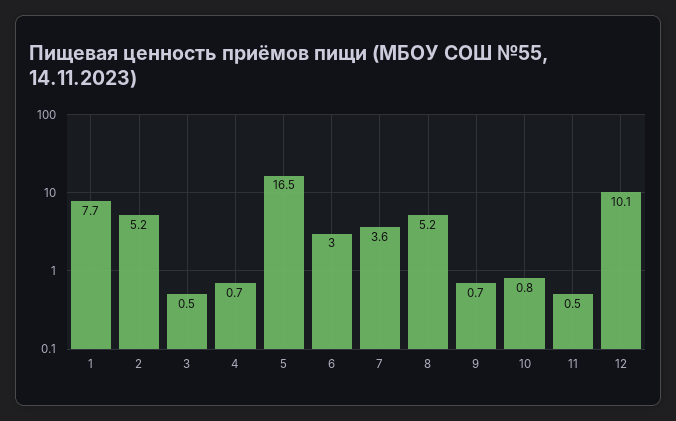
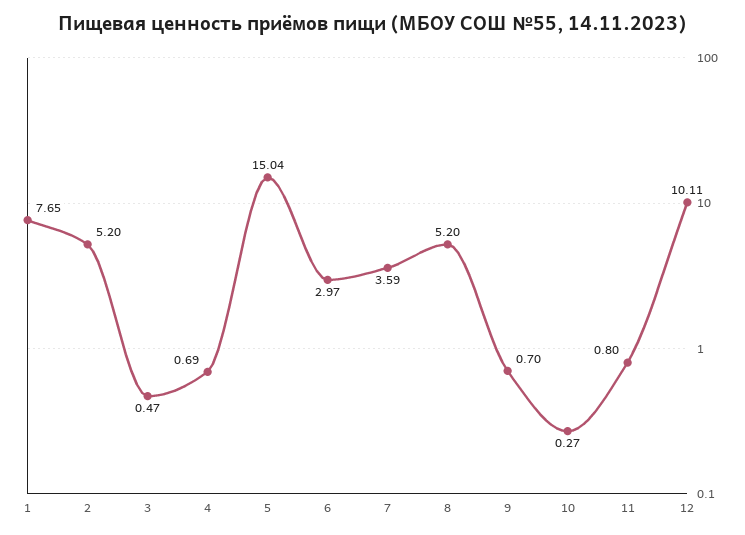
5: 16.5 -> 15.04
10: 0.8 -> 0.27
11: 0.5 -> 0.8

